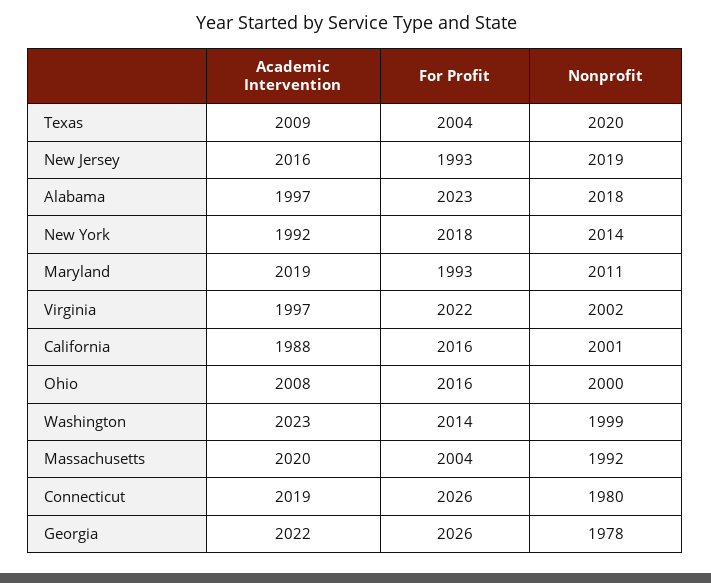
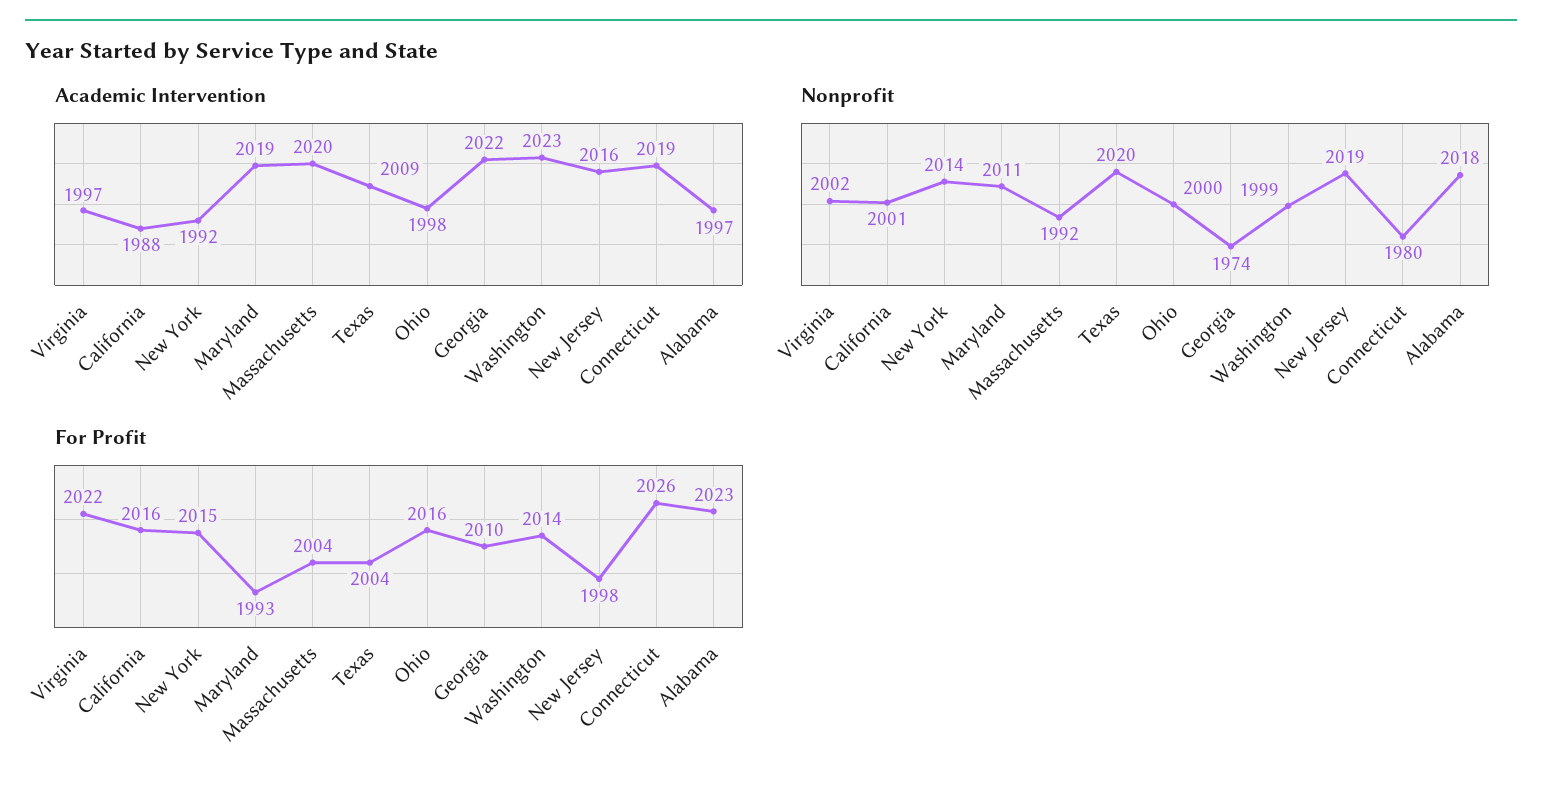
For Profit, New Jersey: 1993 -> 1998
For Profit, New York: 2018 -> 2015
Academic Intervention, Ohio: 2008 -> 1998
For Profit, Georgia: 2026 -> 2010
Nonprofit, Georgia: 1978 -> 1974

